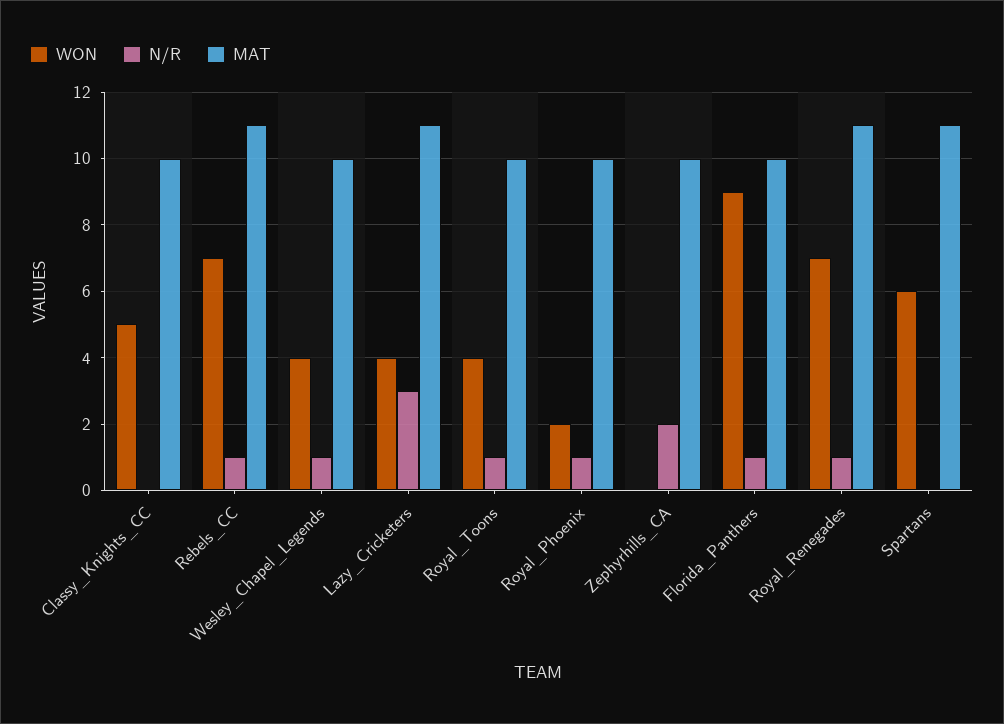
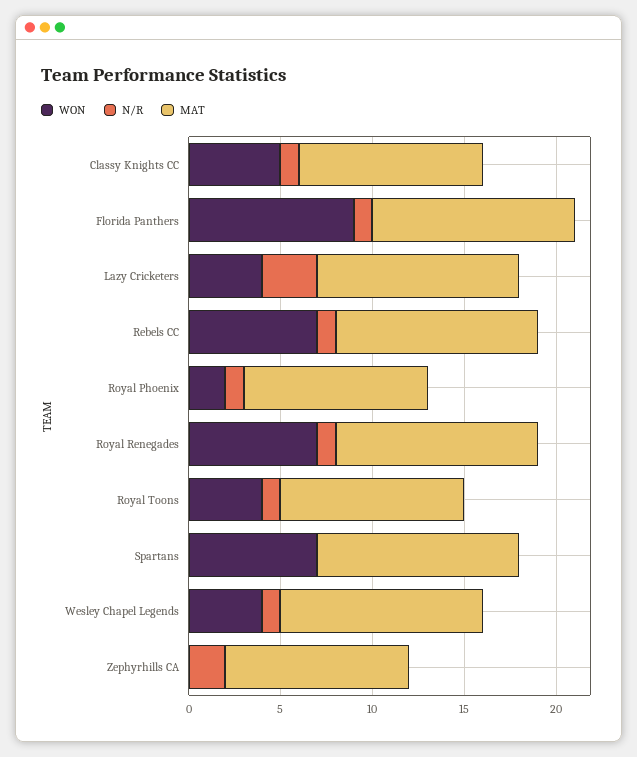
N/R, Classy_Knights_CC: 0 -> 1
MAT, Wesley_Chapel_Legends: 10 -> 11
MAT, Florida_Panthers: 10 -> 11
WON, Spartans: 6 -> 7

